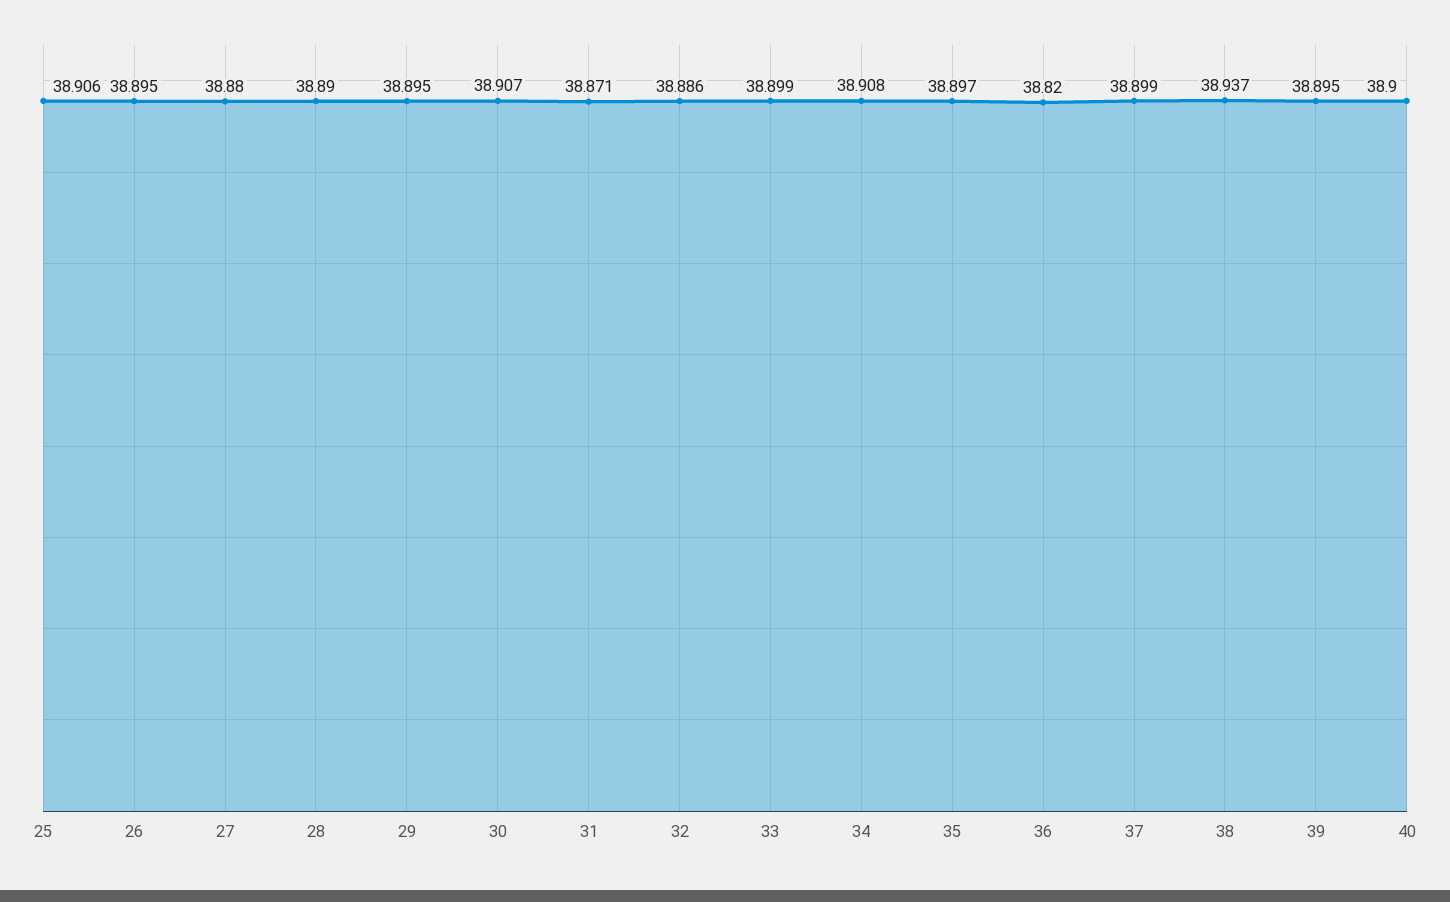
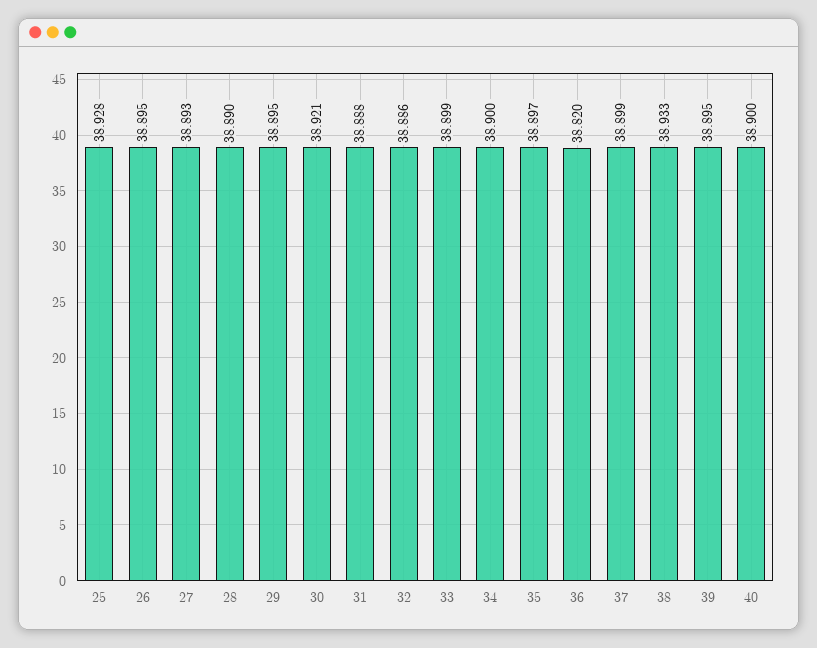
25: 38.906 -> 38.928
27: 38.88 -> 38.893
30: 38.907 -> 38.921
31: 38.871 -> 38.888
34: 38.908 -> 38.9
38: 38.937 -> 38.933

